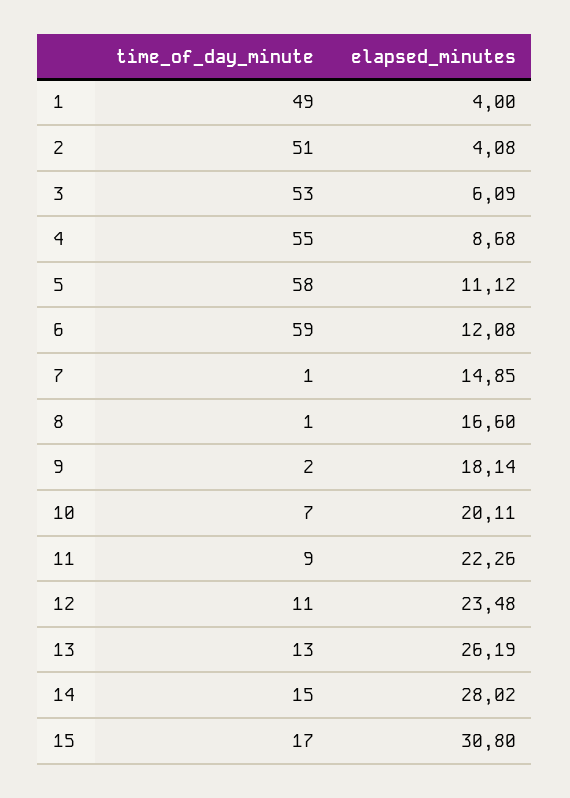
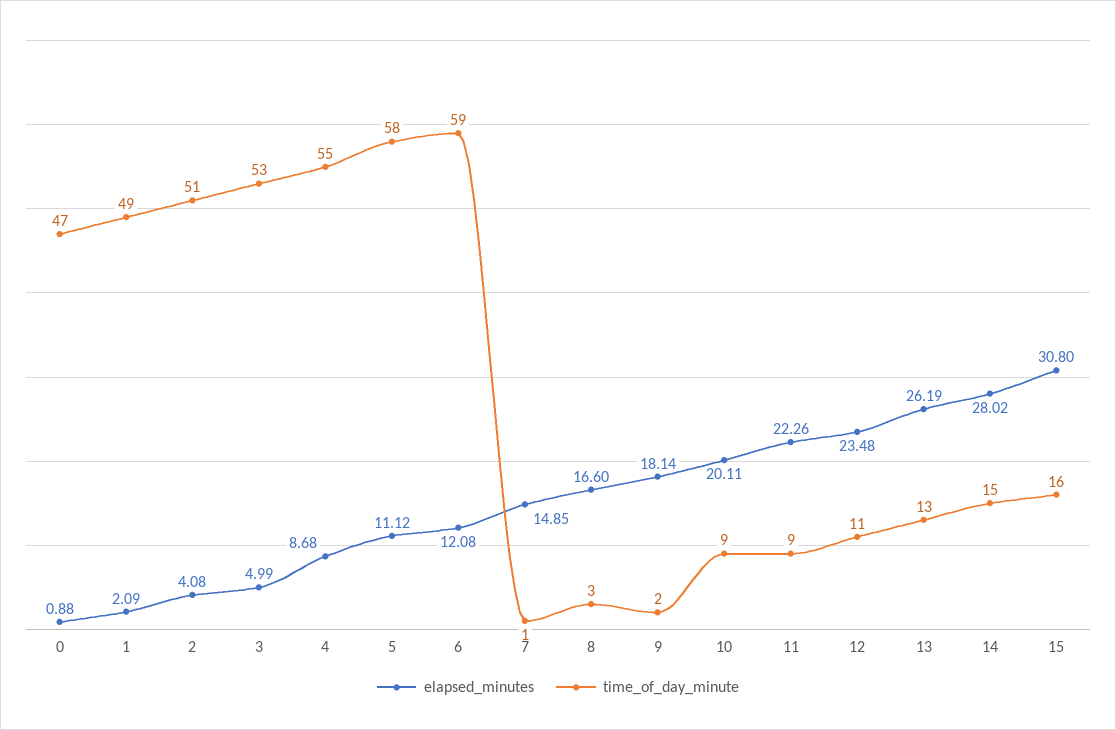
elapsed_minutes, 1: 4 -> 2.09
elapsed_minutes, 3: 6.09 -> 4.99
time_of_day_minute, 8: 1 -> 3
time_of_day_minute, 10: 7 -> 9
time_of_day_minute, 15: 17 -> 16
elapsed_minutes, 0: none -> 0.88
time_of_day_minute, 0: none -> 47

